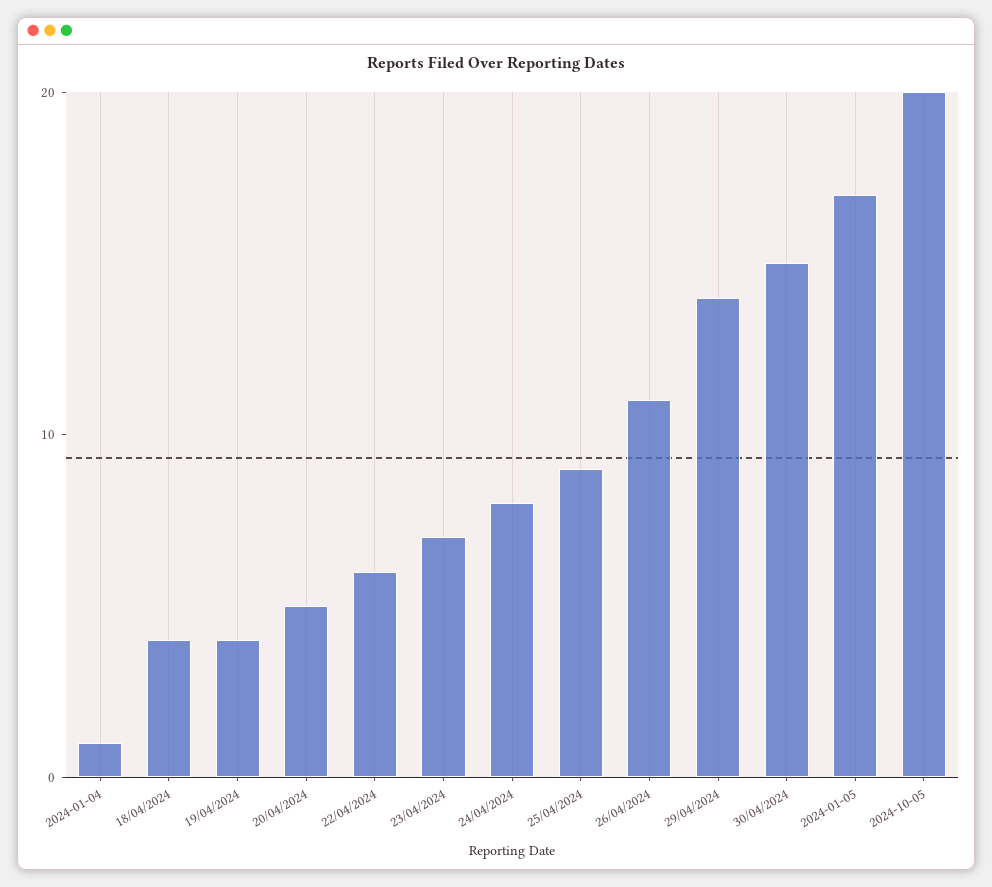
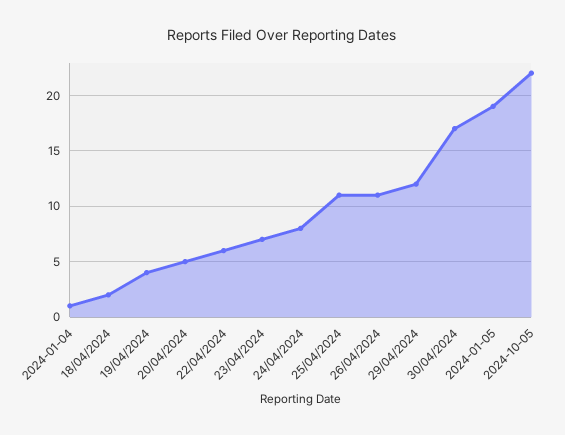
18/04/2024: 4 -> 2
25/04/2024: 9 -> 11
29/04/2024: 14 -> 12
30/04/2024: 15 -> 17
2024-01-05: 17 -> 19
2024-10-05: 20 -> 22

